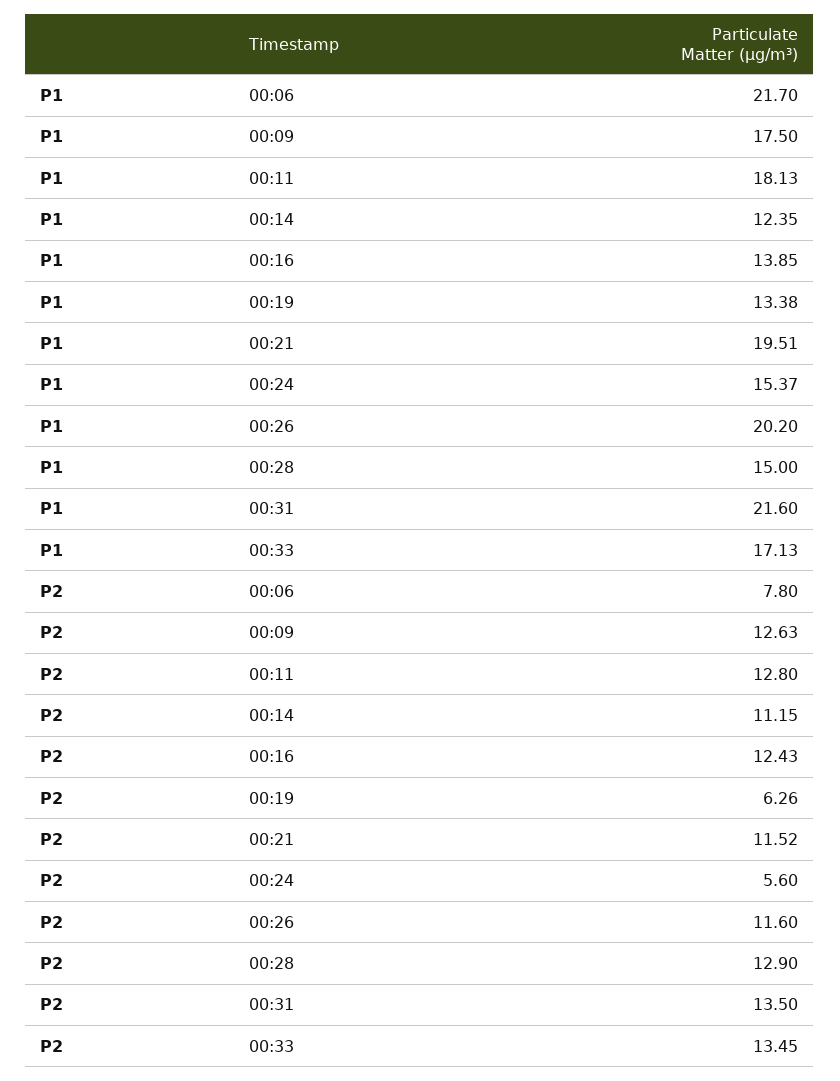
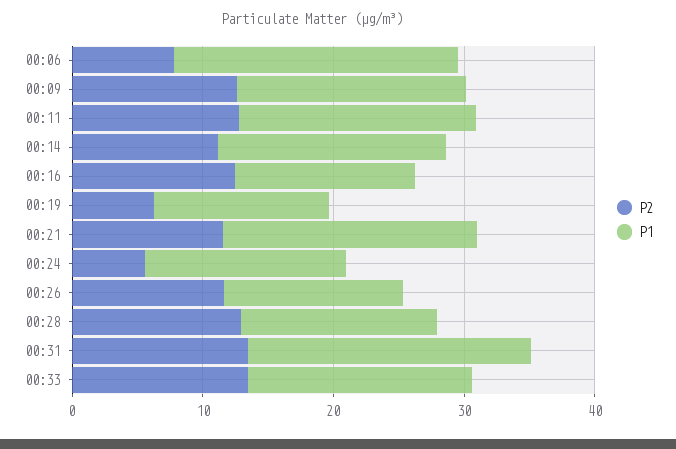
P1, 00:14: 12.35 -> 18
P1, 00:26: 20.2 -> 14

